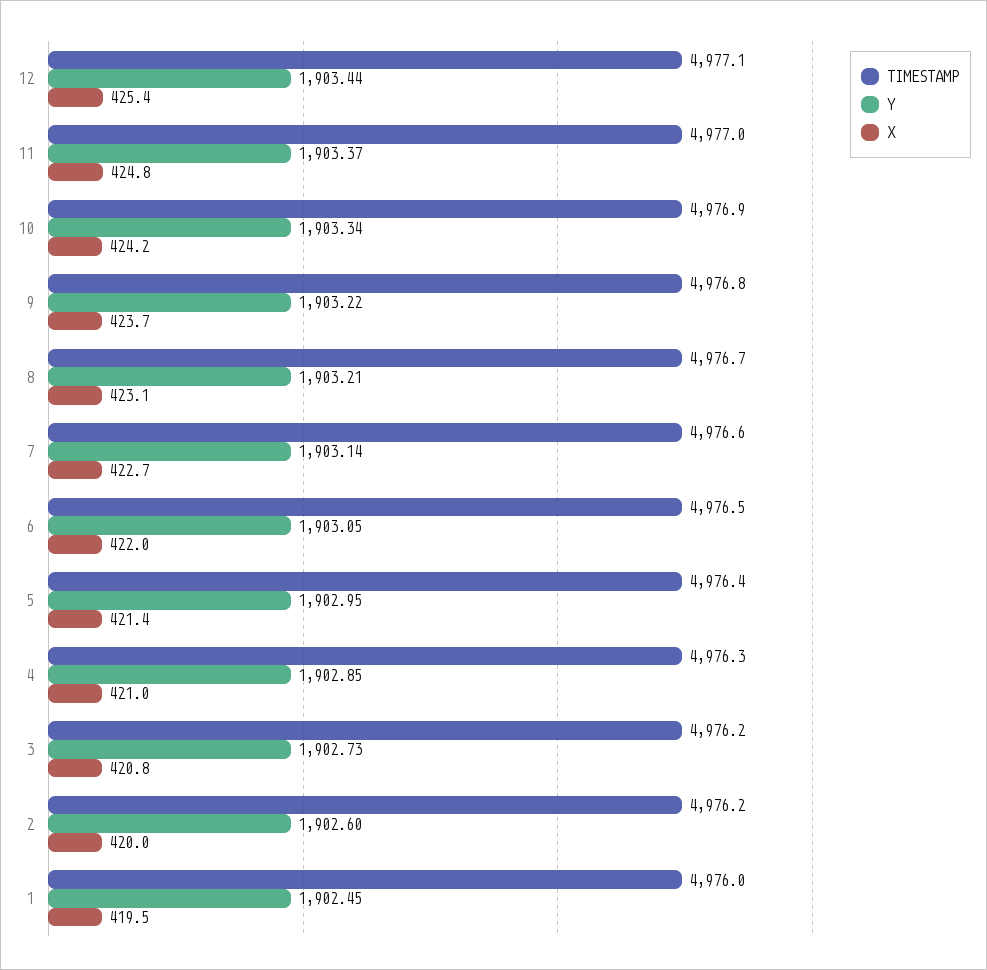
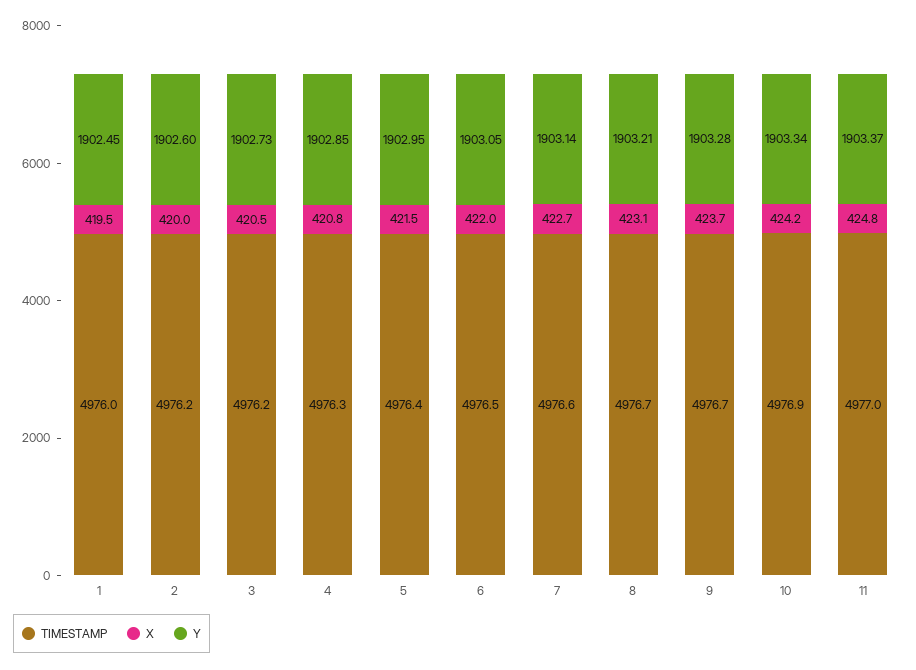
TIMESTAMP, 12: 4977.1 -> none
Y, 12: 1903.44 -> none
X, 12: 425.4 -> none
TIMESTAMP, 9: 4976.8 -> 4976.7
Y, 9: 1903.22 -> 1903.28
X, 5: 421.4 -> 421.5
X, 4: 421 -> 420.8
X, 3: 420.8 -> 420.5

